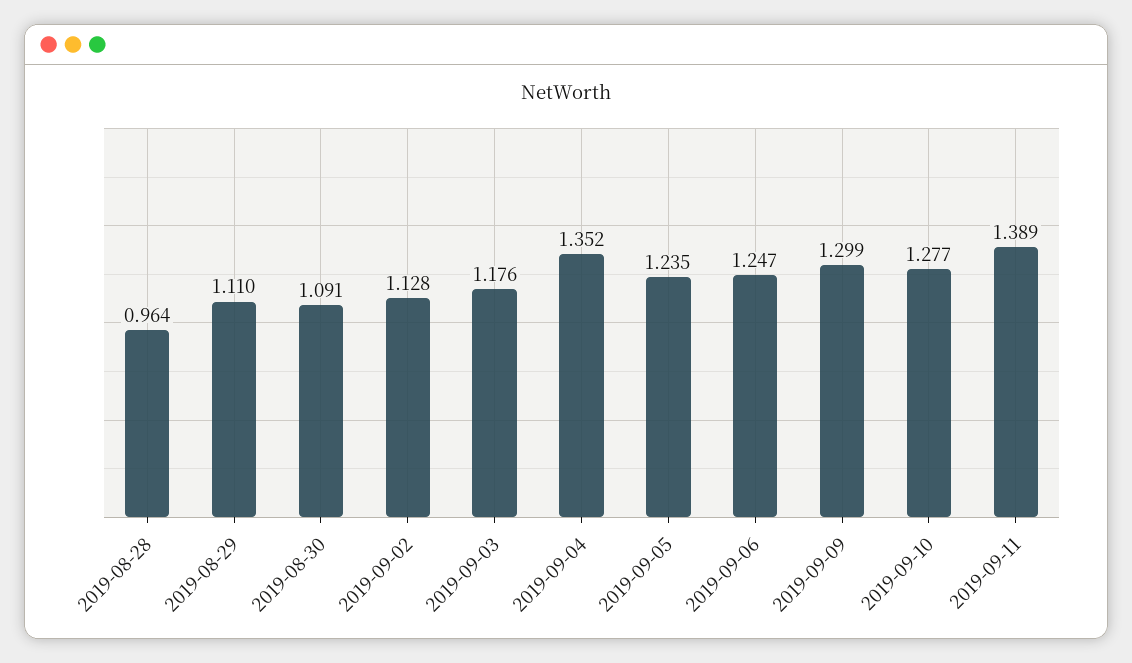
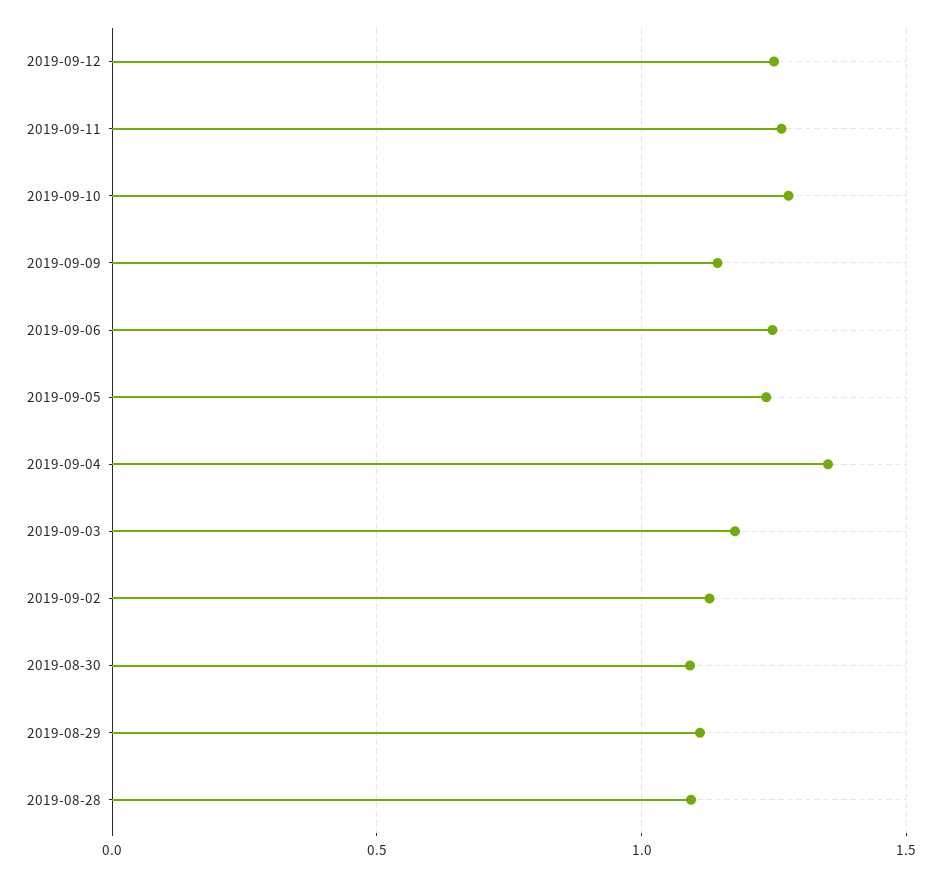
2019-08-28: 0.964 -> 1.1
2019-09-09: 1.299 -> 1.15
2019-09-11: 1.389 -> 1.25
2019-09-12: none -> 1.25

